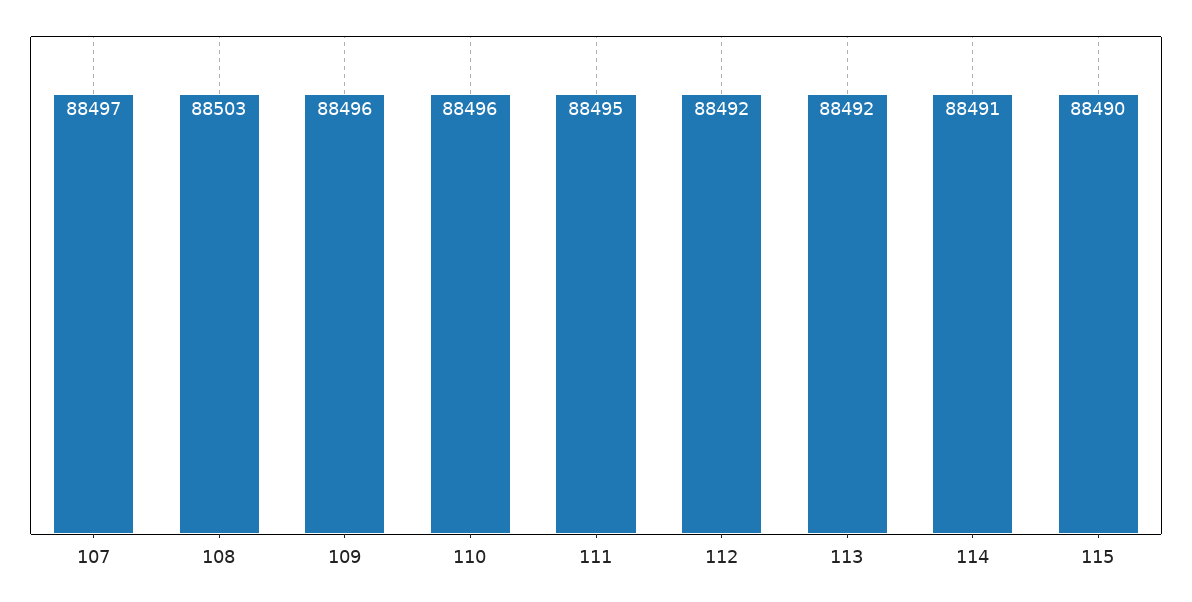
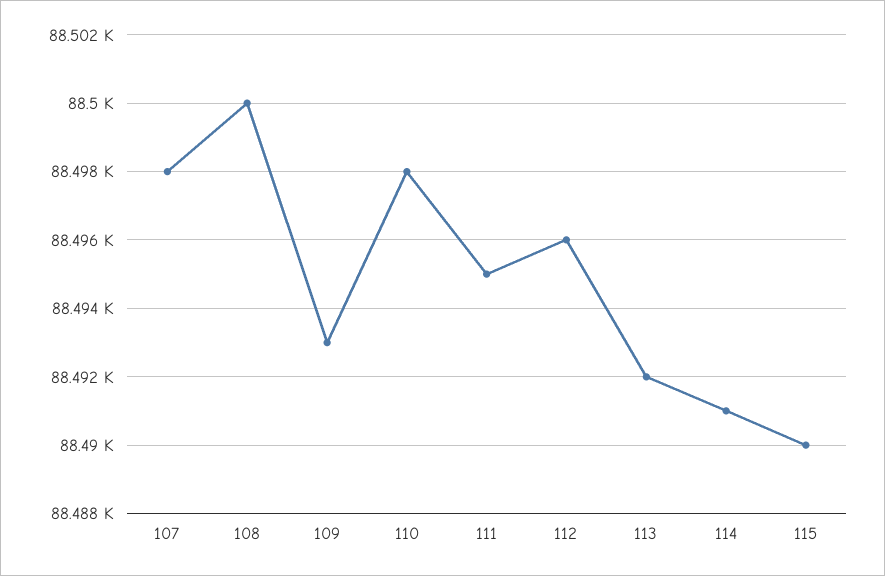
107: 88497 -> 88498
108: 88503 -> 88500
109: 88496 -> 88493
110: 88496 -> 88498
112: 88492 -> 88496

